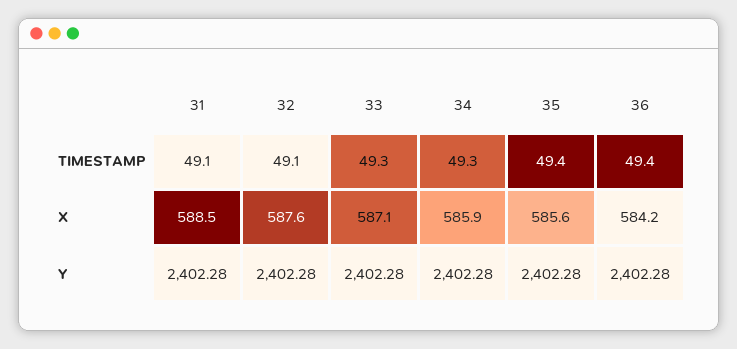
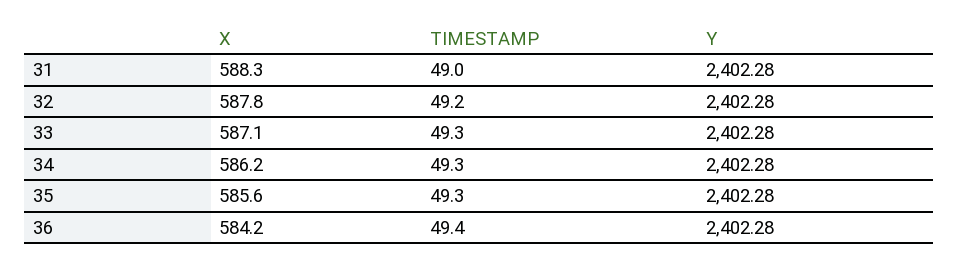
31, TIMESTAMP: 49.1 -> 49
32, TIMESTAMP: 49.1 -> 49.2
35, TIMESTAMP: 49.4 -> 49.3
31, X: 588.5 -> 588.3
32, X: 587.6 -> 587.8
34, X: 585.9 -> 586.2

